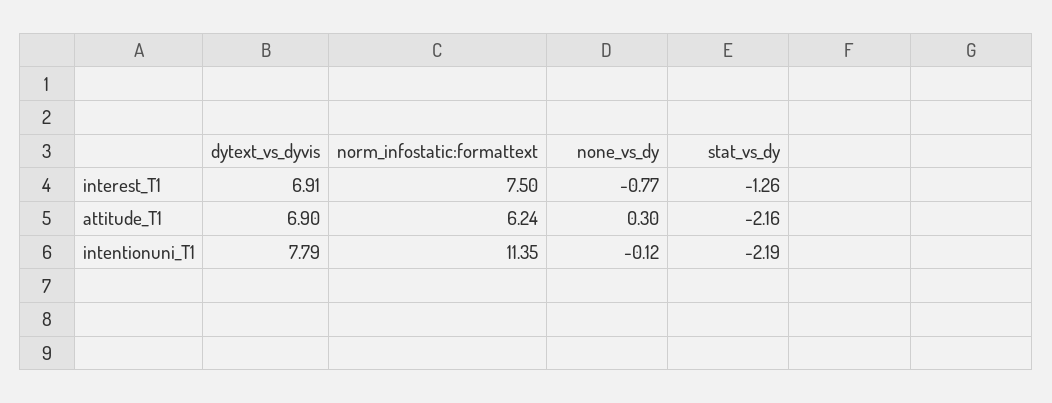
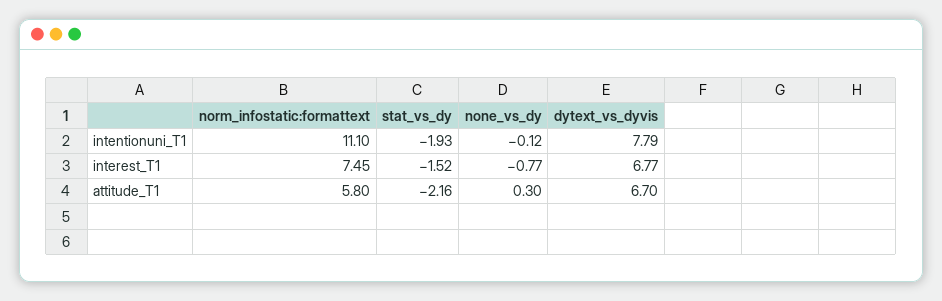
dytext_vs_dyvis, interest_T1: 6.91 -> 6.77
norm_infostatic:formattext, interest_T1: 7.5 -> 7.45
stat_vs_dy, interest_T1: -1.26 -> -1.52
dytext_vs_dyvis, attitude_T1: 6.9 -> 6.7
norm_infostatic:formattext, attitude_T1: 6.24 -> 5.8
norm_infostatic:formattext, intentionuni_T1: 11.35 -> 11.1
stat_vs_dy, intentionuni_T1: -2.19 -> -1.93

